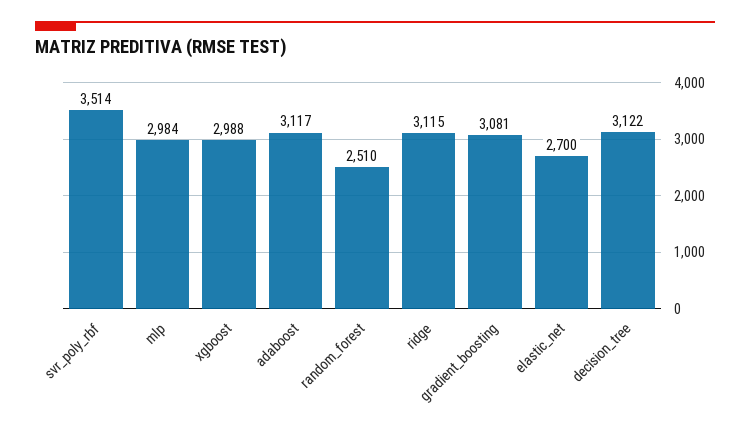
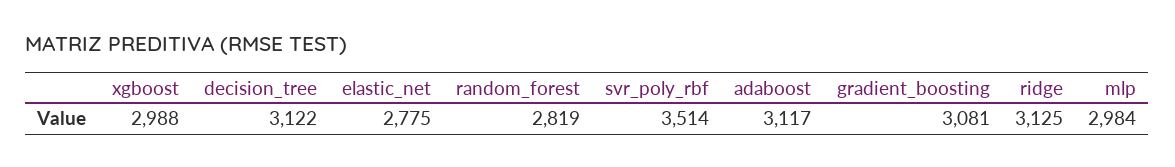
random_forest: 2510 -> 2819
ridge: 3115 -> 3125
elastic_net: 2700 -> 2775

